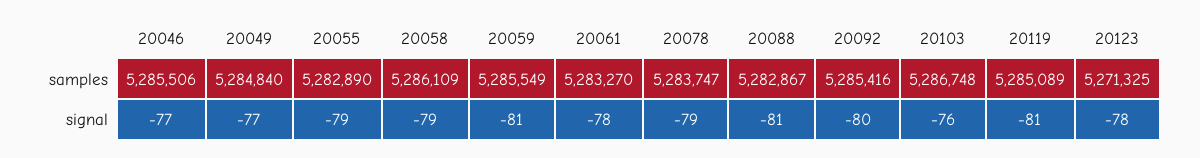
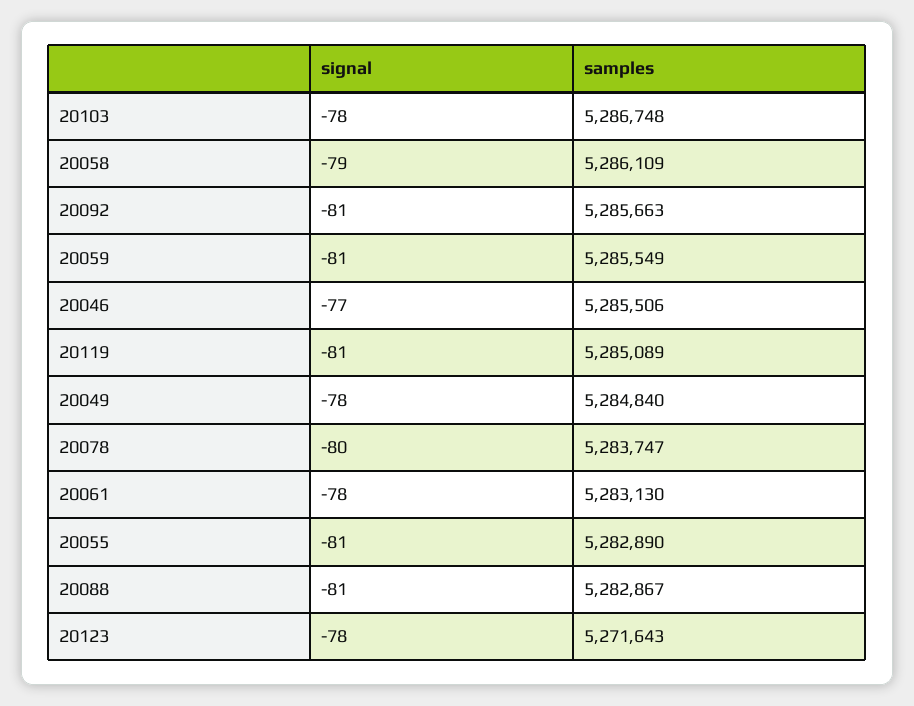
20061, samples: 5283270 -> 5283130
20092, samples: 5285416 -> 5285663
20123, samples: 5271325 -> 5271643
20049, signal: -77 -> -78
20055, signal: -79 -> -81
20078, signal: -79 -> -80
20092, signal: -80 -> -81
20103, signal: -76 -> -78

